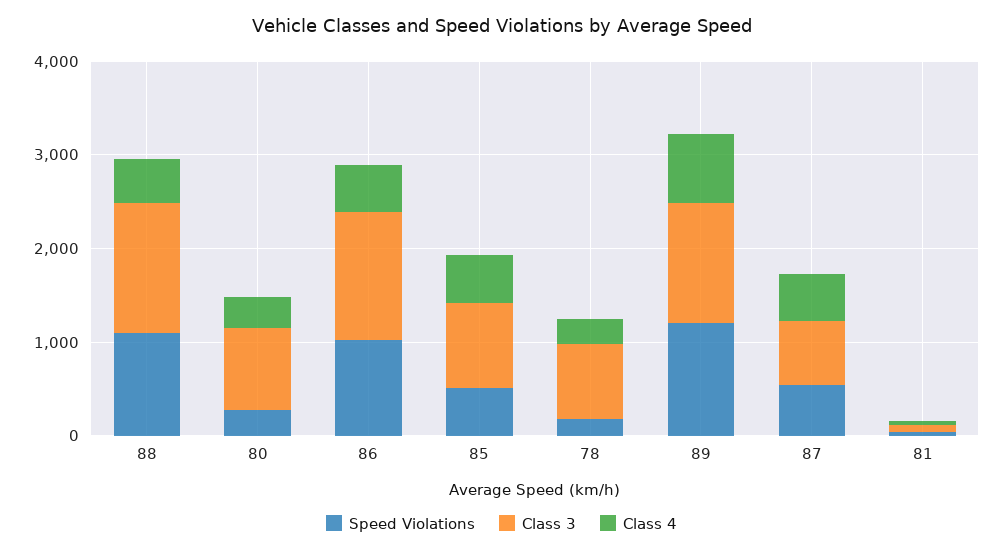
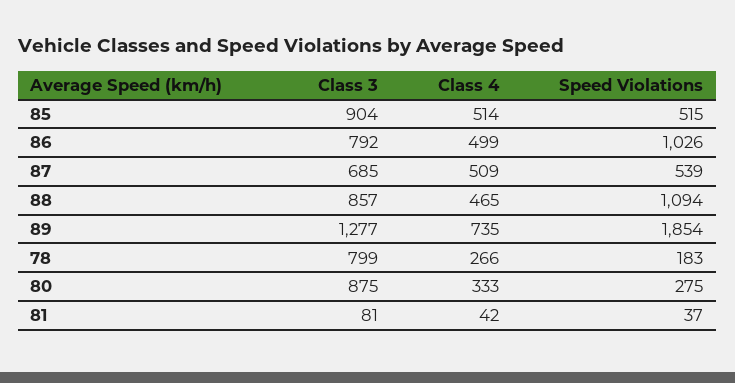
Class 3, 88: 1400 -> 857
Class 3, 86: 1400 -> 792
Speed Violations, 89: 1200 -> 1854

